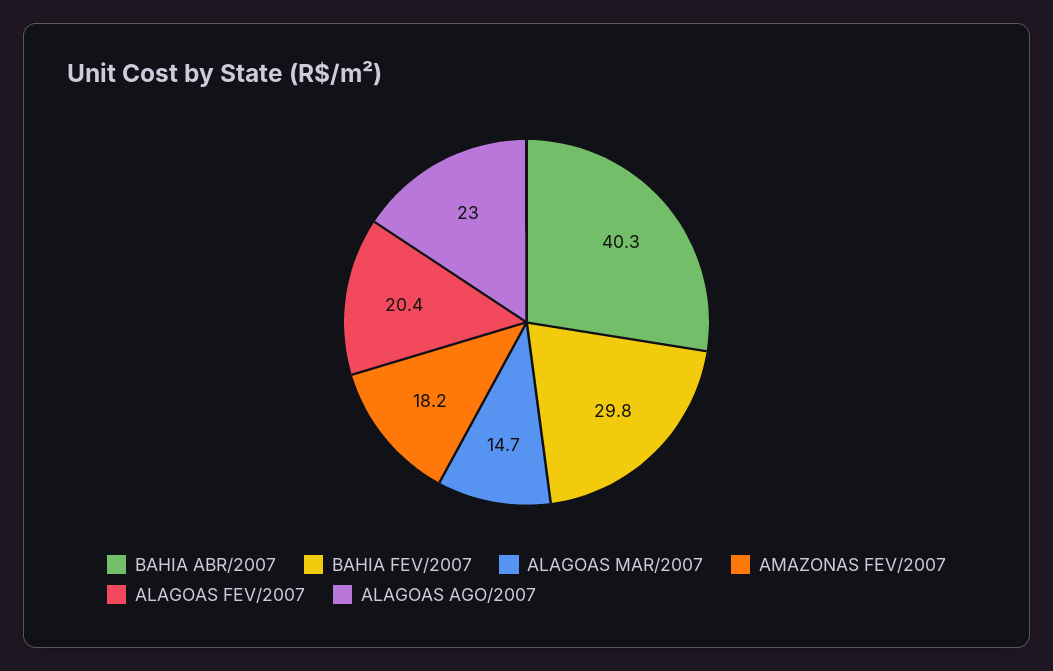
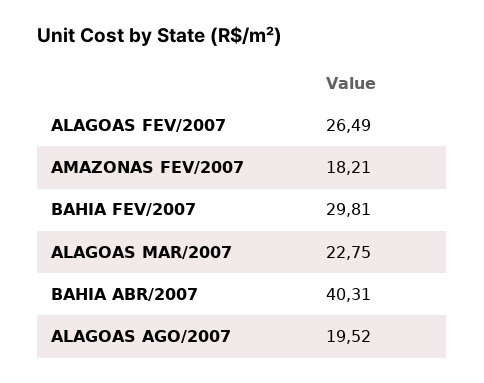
ALAGOAS MAR/2007: 14.7 -> 22.75
ALAGOAS FEV/2007: 20.4 -> 26.49
ALAGOAS AGO/2007: 23 -> 19.52

